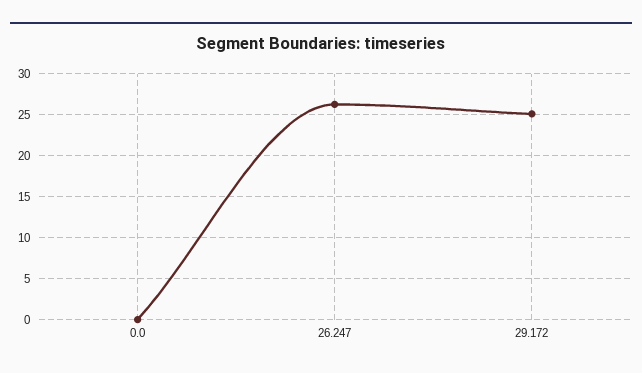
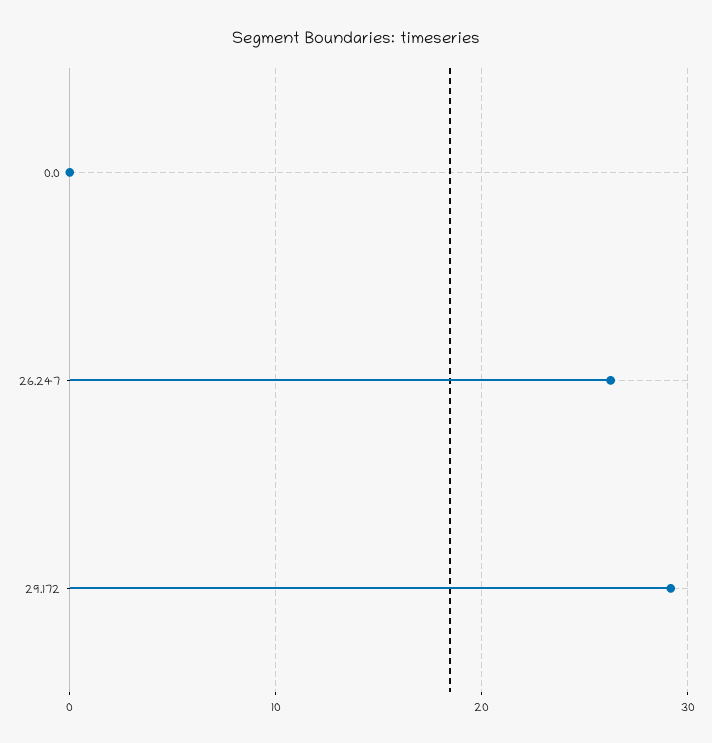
29.172: 25 -> 29

